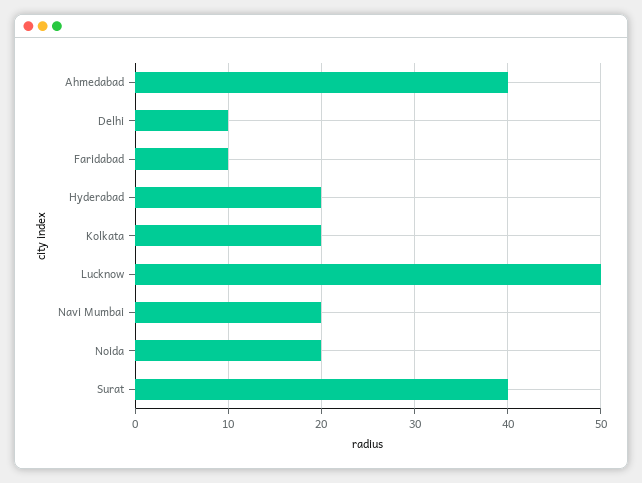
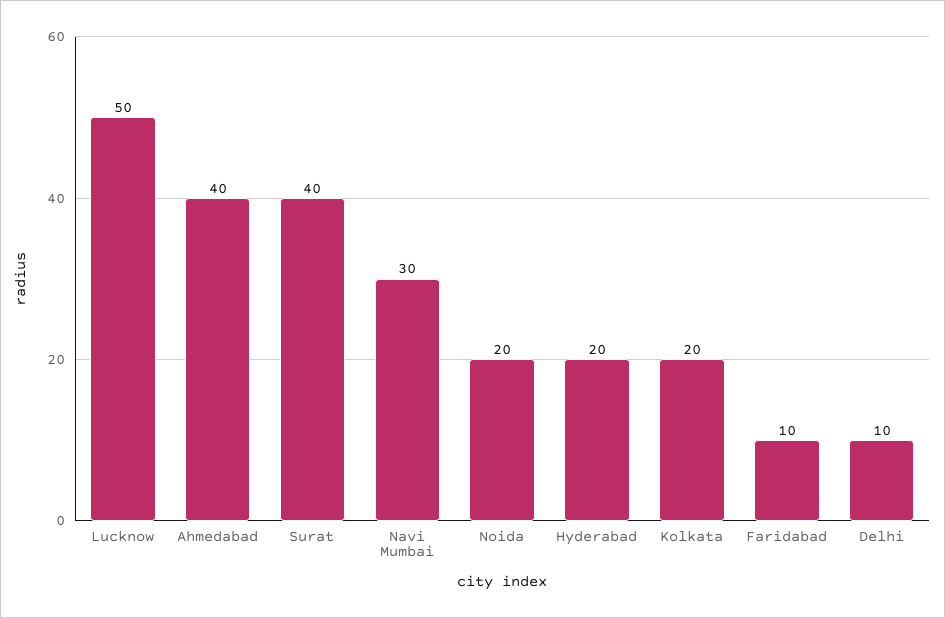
Navi Mumbai: 20 -> 30

